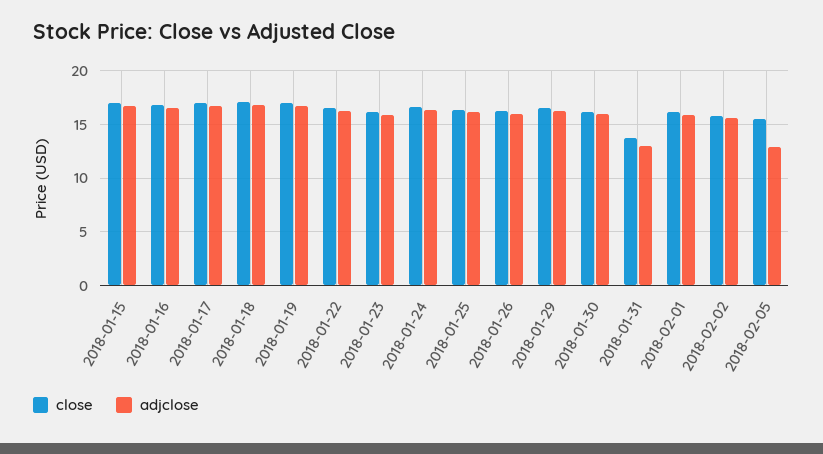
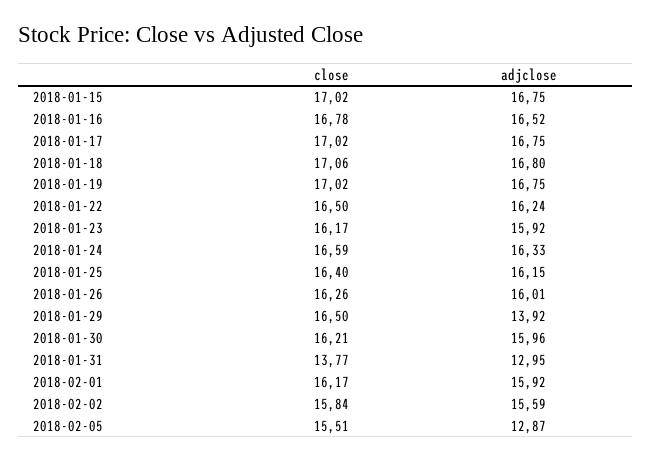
adjclose, 2018-01-29: 16 -> 13.92

